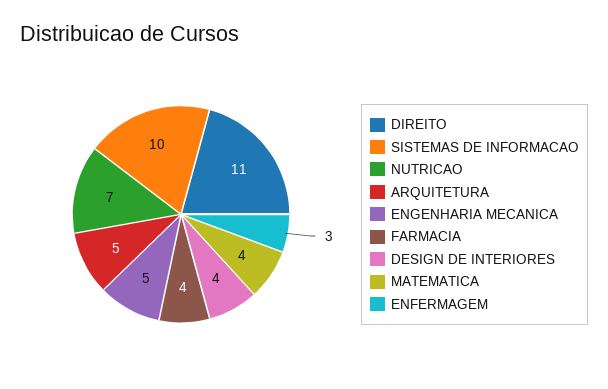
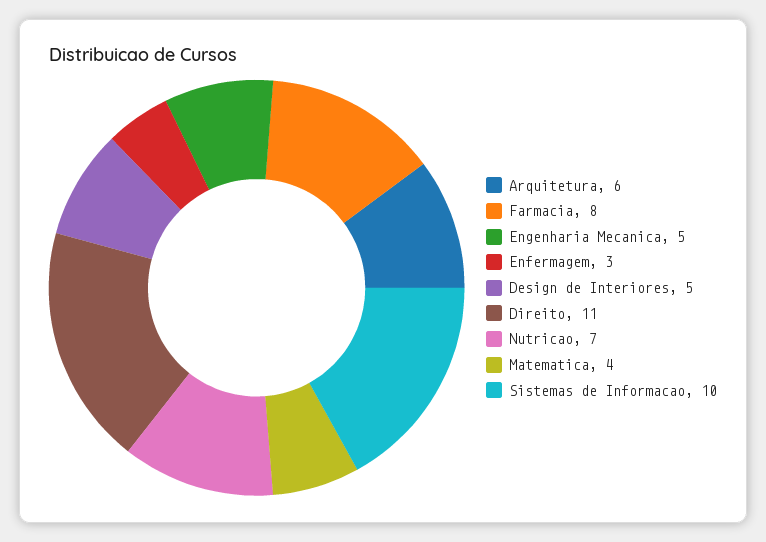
ARQUITETURA: 5 -> 6
FARMACIA: 4 -> 8
DESIGN DE INTERIORES: 4 -> 5

